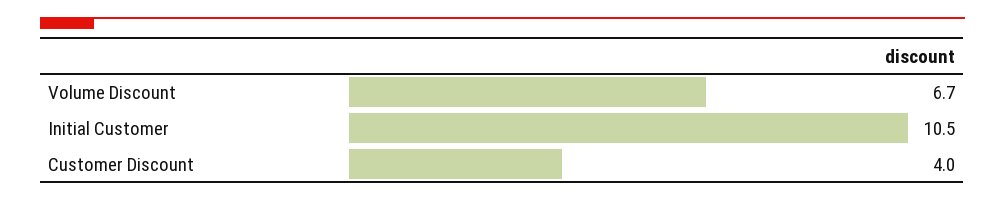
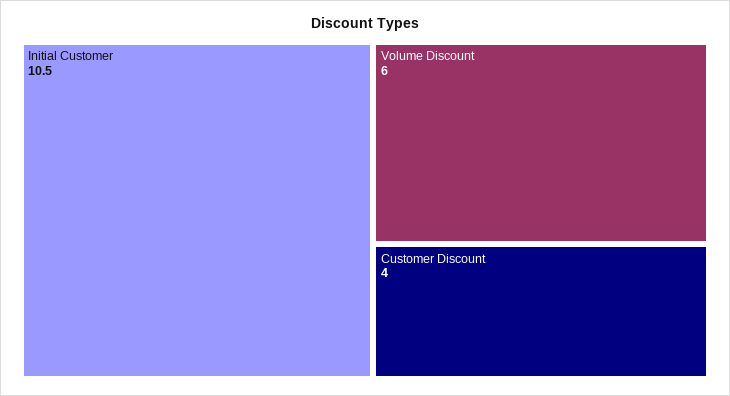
Volume Discount: 6.7 -> 6

